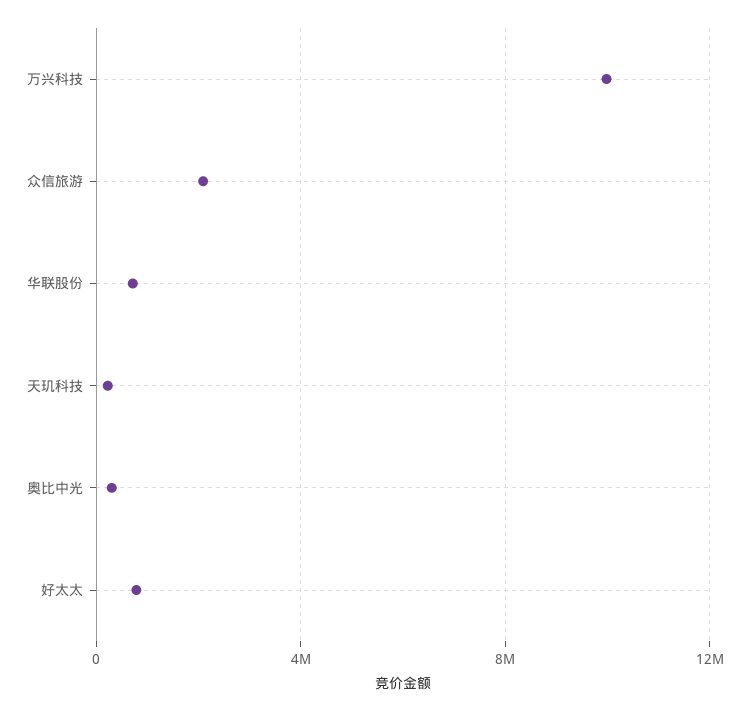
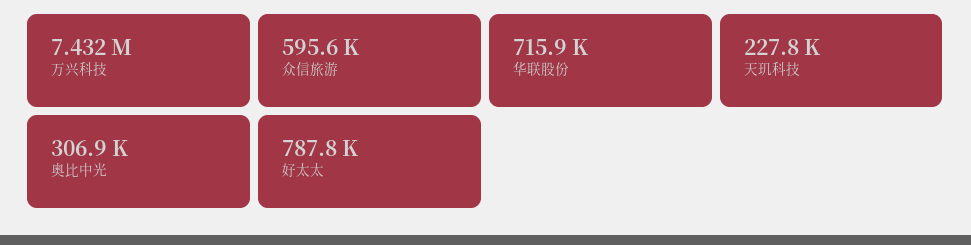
万兴科技: 10000000 -> 7432000
众信旅游: 2000000 -> 595600

